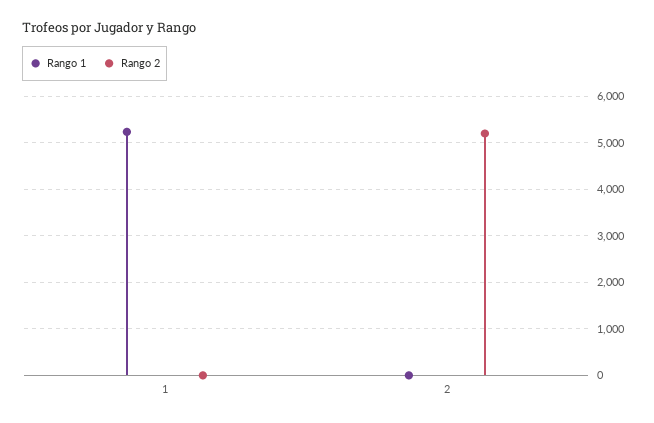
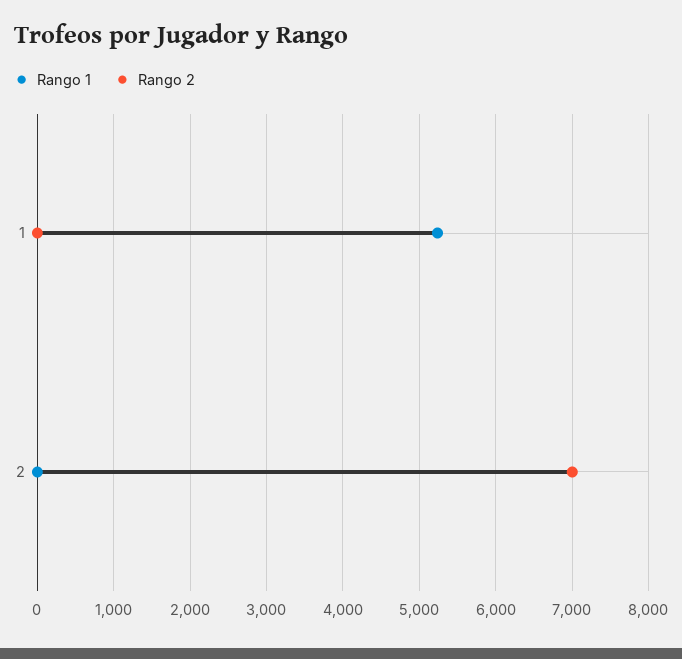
Rango 2, 2: 5200 -> 7000

